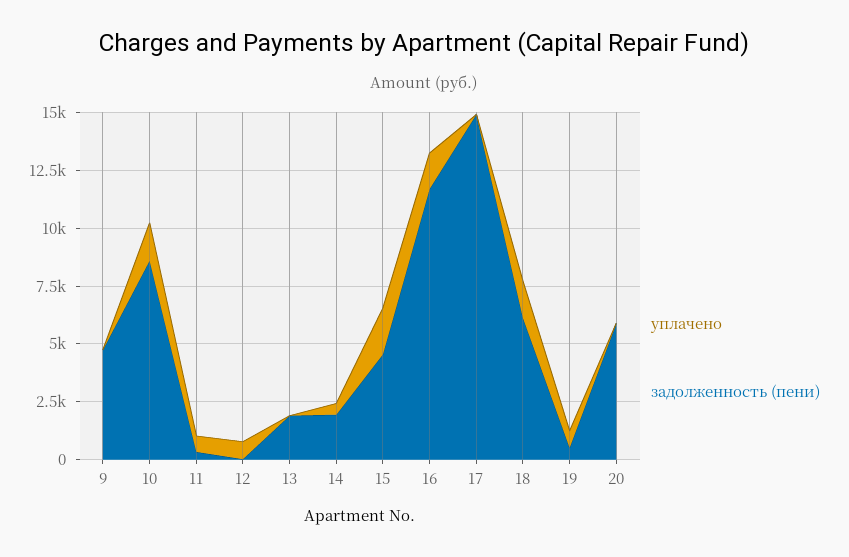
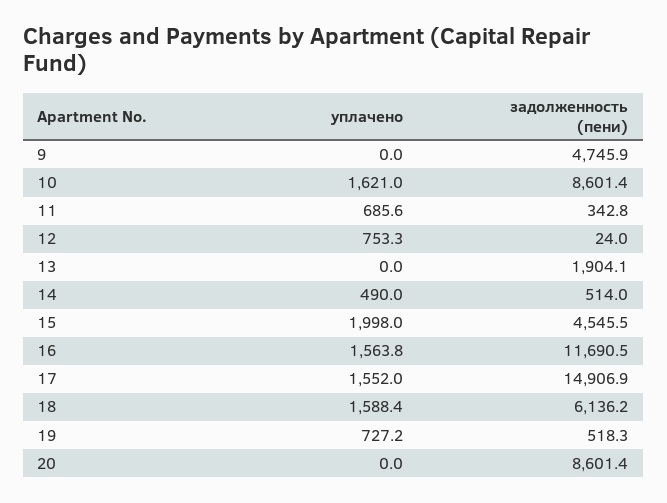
задолженность (пени), 14: 2000 -> 514
уплачено, 17: 0 -> 1552
задолженность (пени), 20: 6000 -> 8601.4

